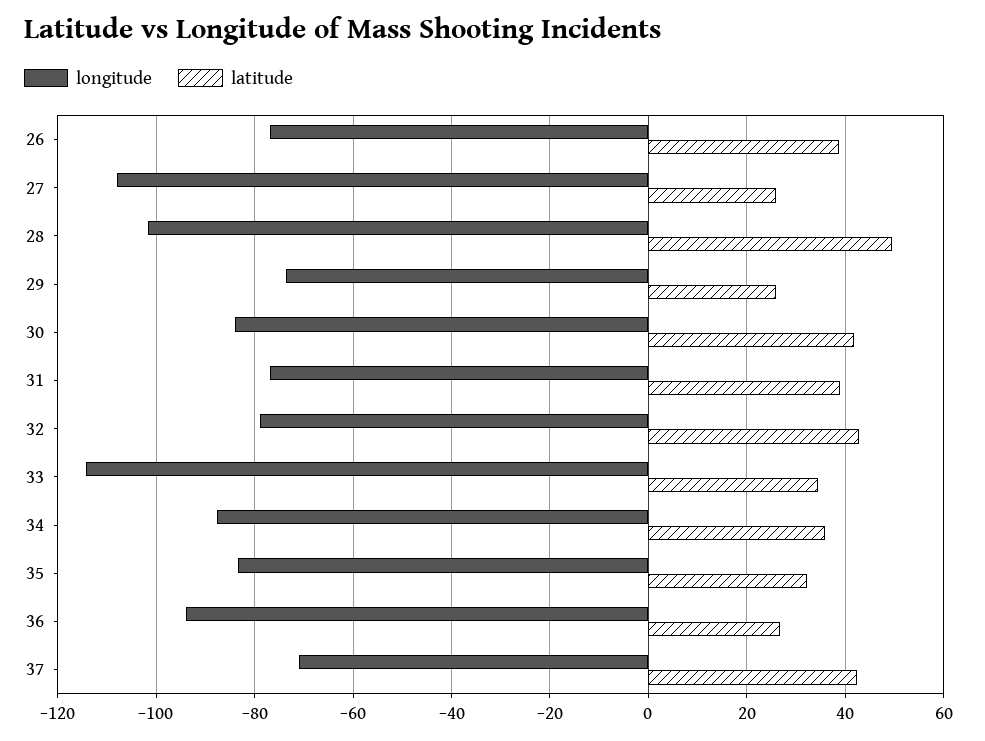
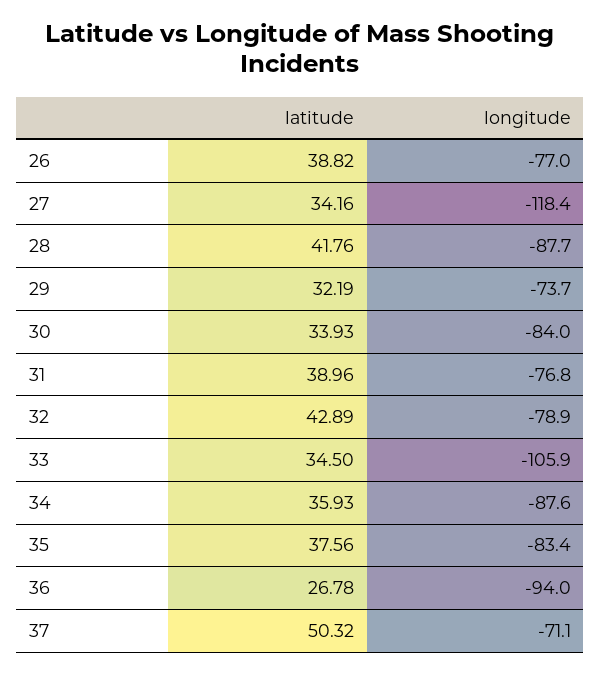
longitude, 27: -108 -> -118.4
latitude, 27: 26 -> 34.16
longitude, 28: -102 -> -87.7
latitude, 28: 50 -> 41.76
latitude, 29: 26 -> 32.19
latitude, 30: 42 -> 33.93
longitude, 33: -114 -> -105.9
latitude, 35: 32 -> 37.56
latitude, 37: 42 -> 50.32

